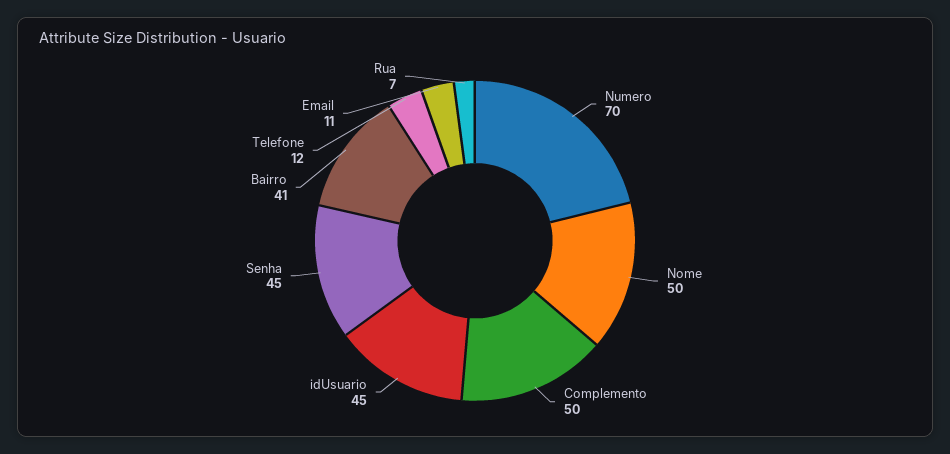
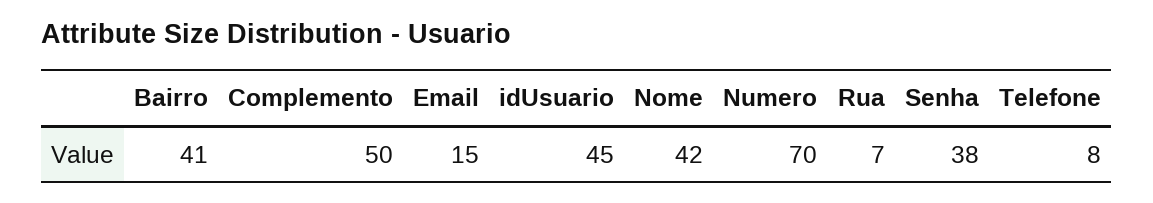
Nome: 50 -> 42
Senha: 45 -> 38
Telefone: 12 -> 8
Email: 11 -> 15

